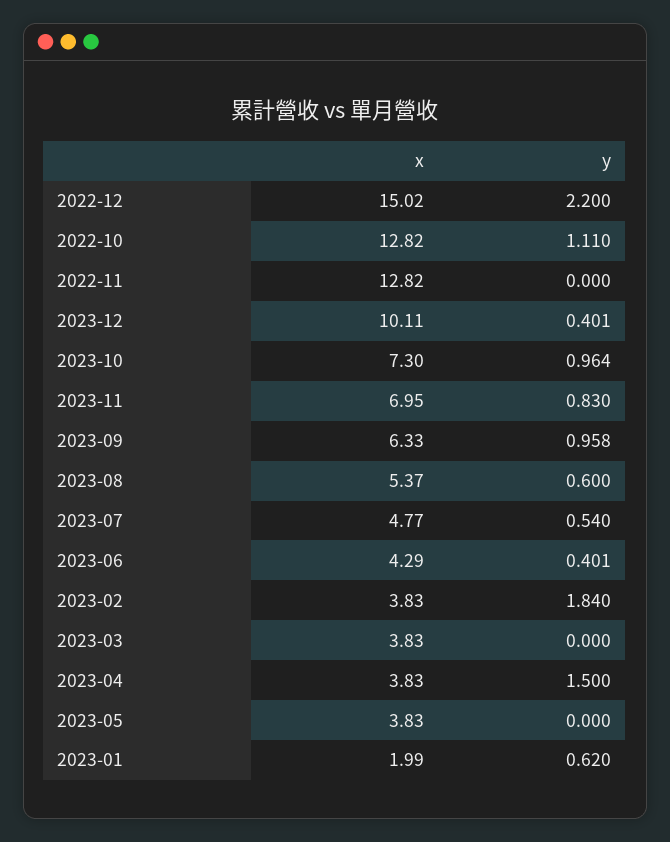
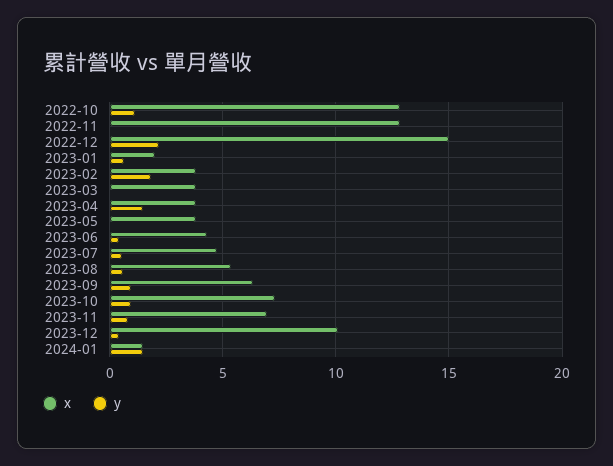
x, 2024-01: none -> 1.5
y, 2024-01: none -> 1.5

